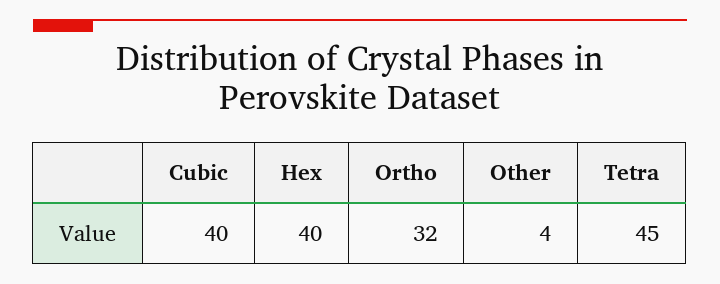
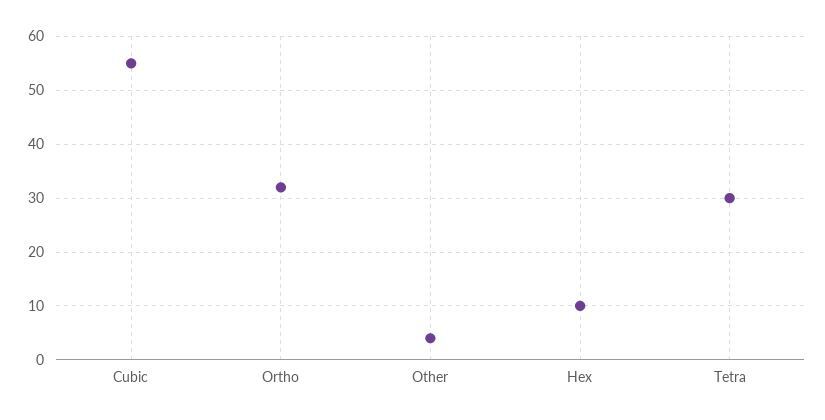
Cubic: 40 -> 55
Hex: 40 -> 10
Tetra: 45 -> 30

